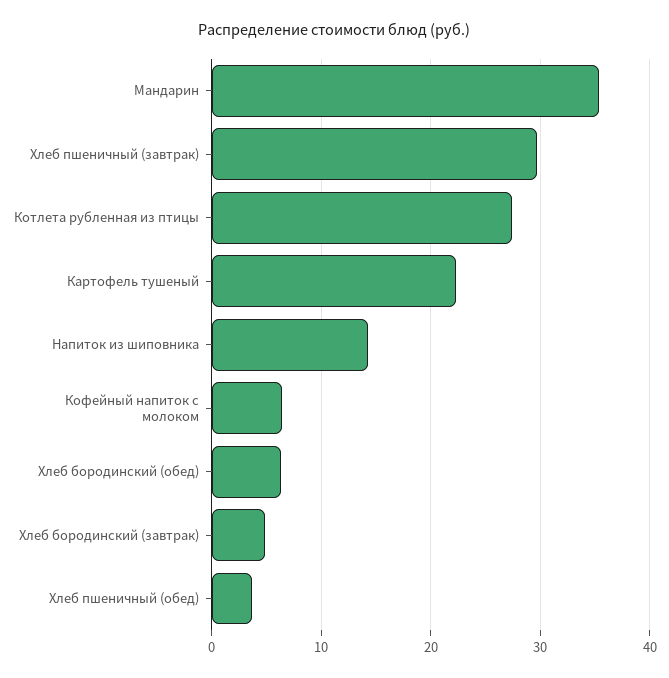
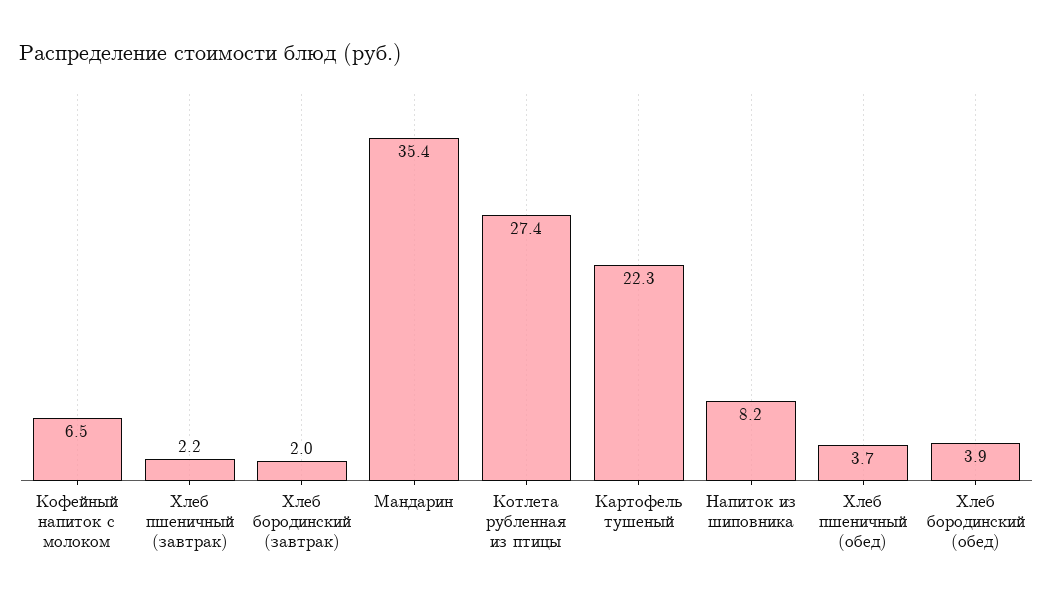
Хлеб пшеничный (завтрак): 30 -> 2.2
Напиток из шиповника: 14 -> 8.2
Хлеб бородинский (обед): 6 -> 3.9
Хлеб бородинский (завтрак): 5 -> 2

